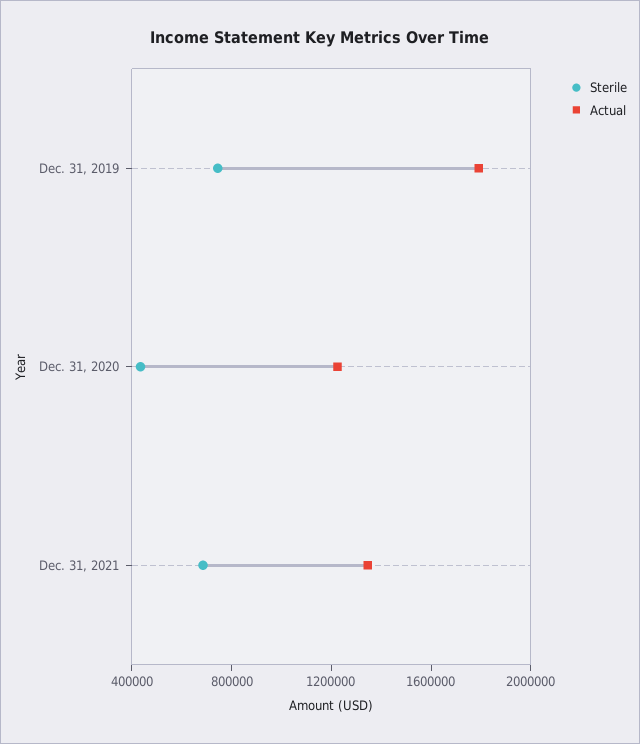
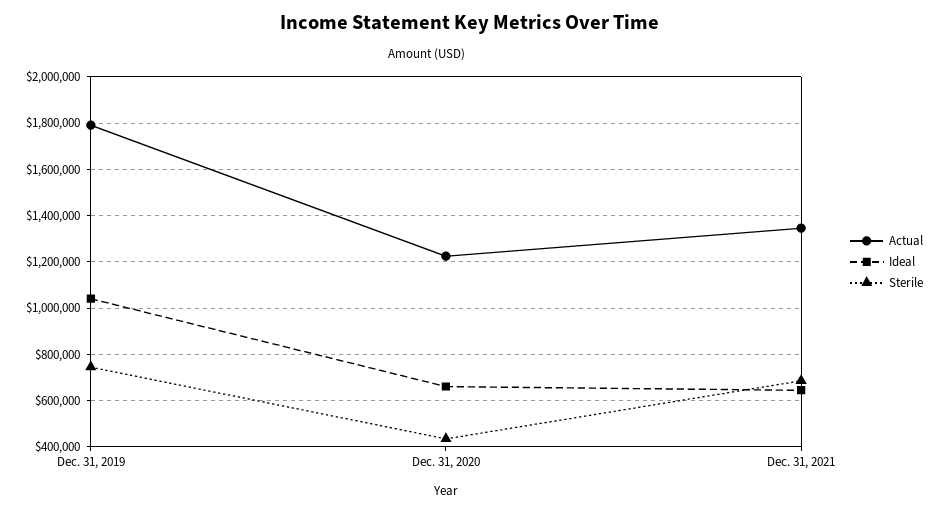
Ideal, Dec. 31, 2019: none -> 1050000
Ideal, Dec. 31, 2020: none -> 650000
Ideal, Dec. 31, 2021: none -> 650000

